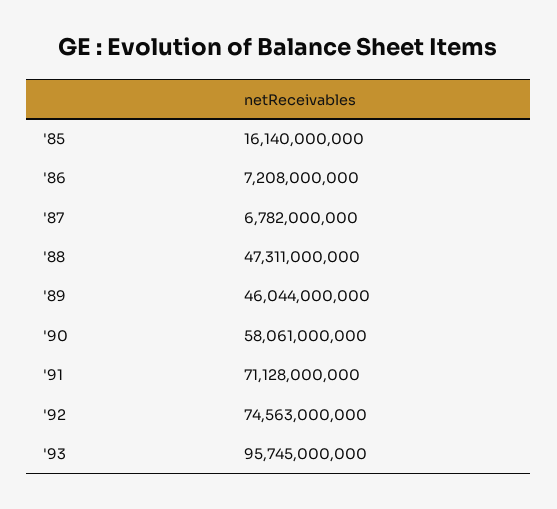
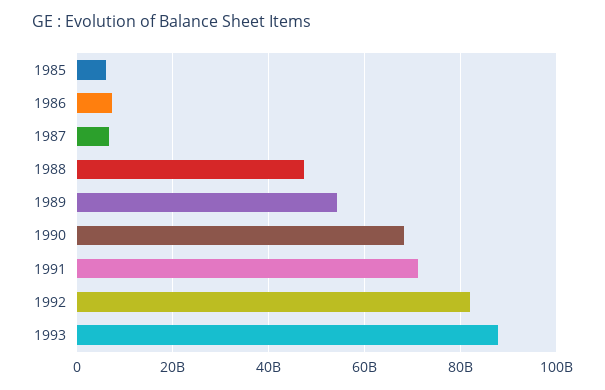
'85: 16140000000 -> 6000000000
'89: 46044000000 -> 54000000000
'90: 58061000000 -> 68000000000
'92: 74563000000 -> 82000000000
'93: 95745000000 -> 88000000000

